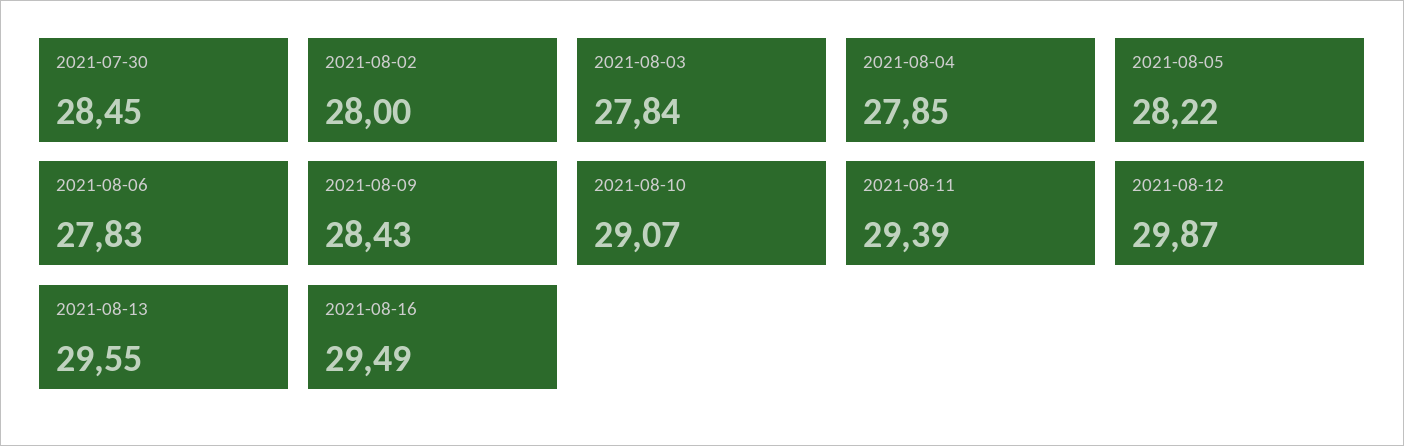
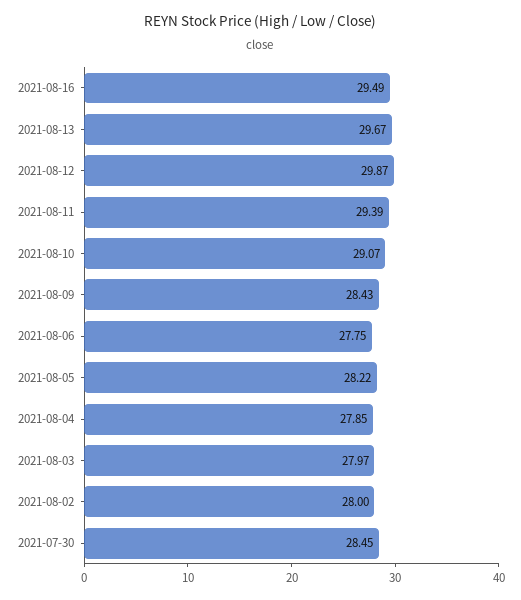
2021-08-03: 27.84 -> 27.97
2021-08-06: 27.83 -> 27.75
2021-08-13: 29.55 -> 29.67

